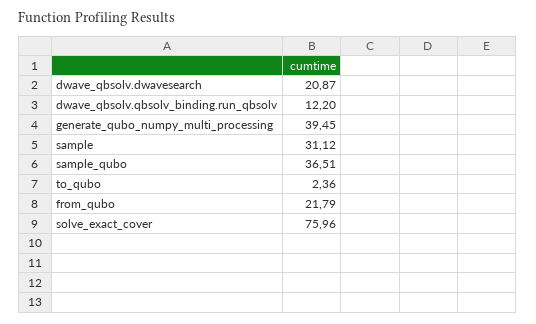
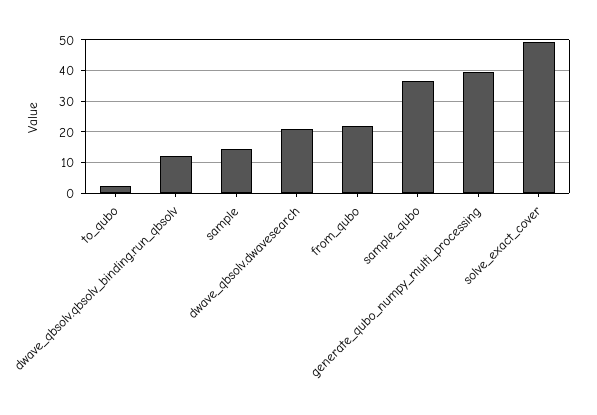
sample: 31.12 -> 14
solve_exact_cover: 75.96 -> 50

